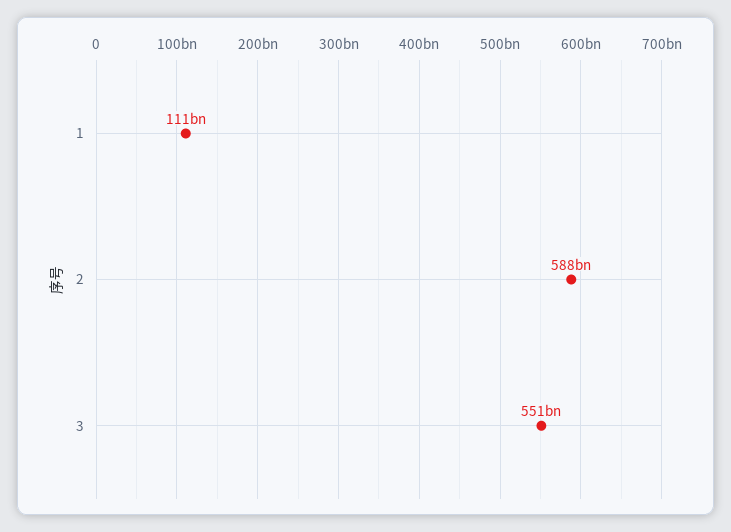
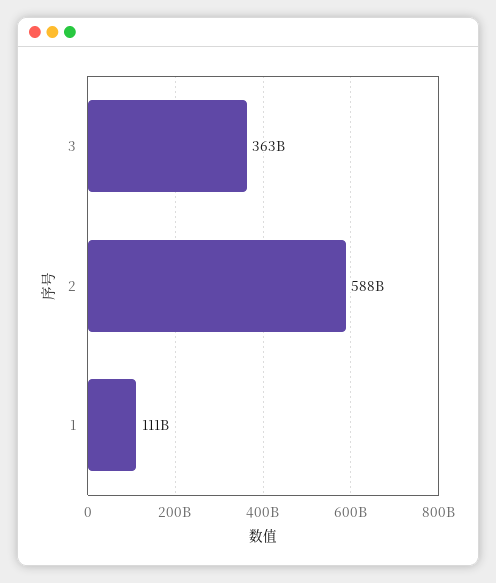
3: 551000000000 -> 363000000000

